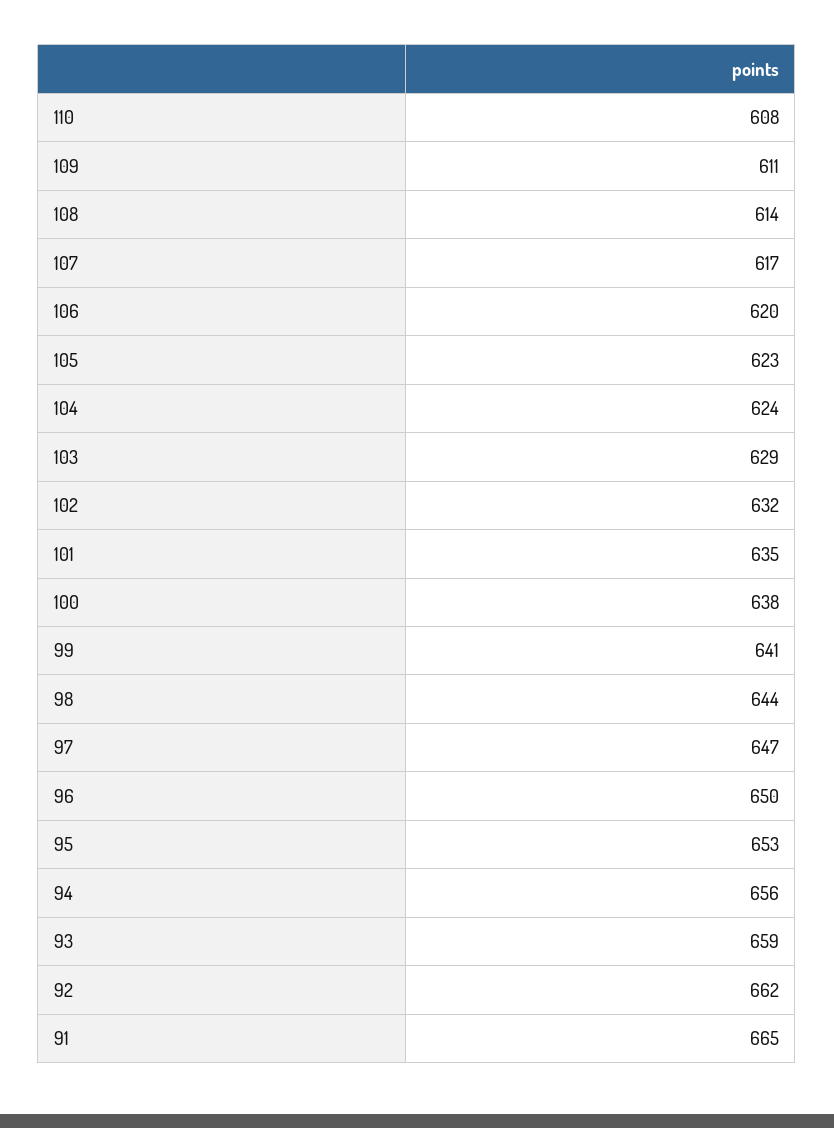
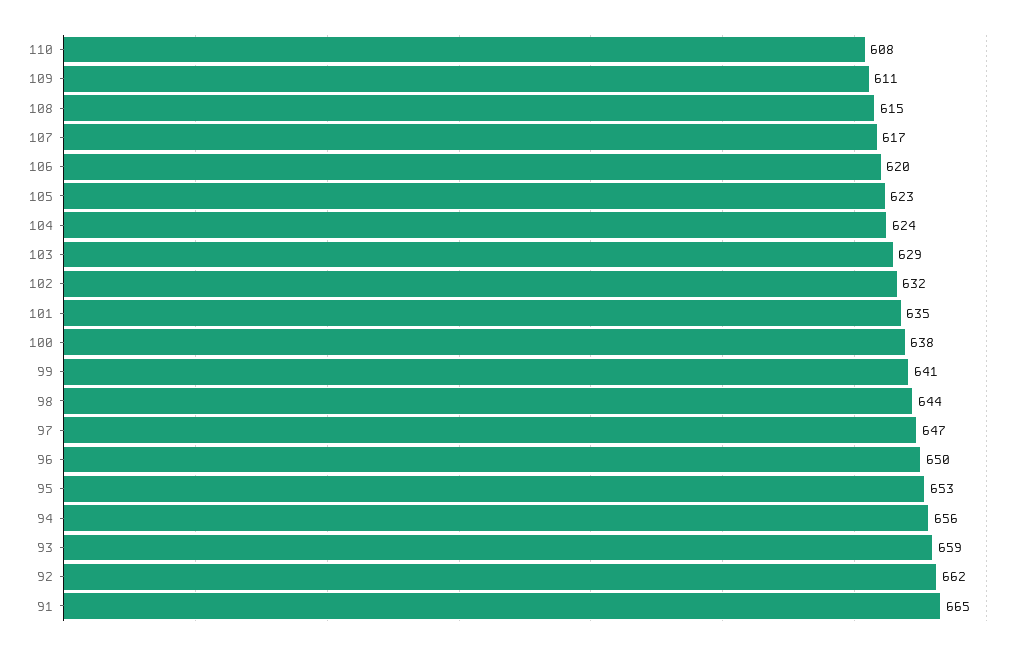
108: 614 -> 615

